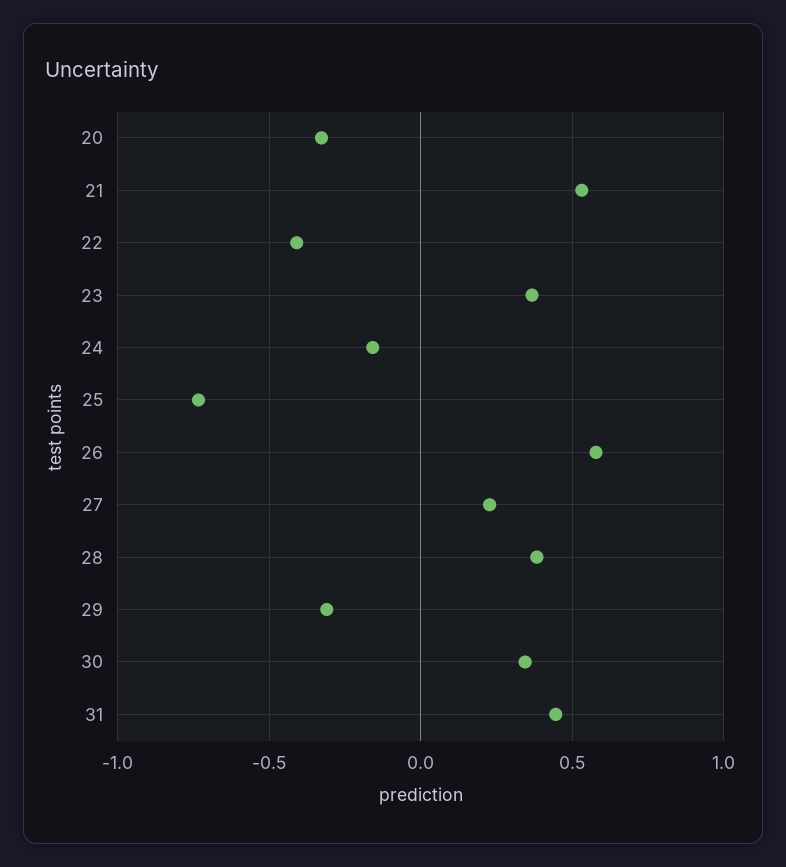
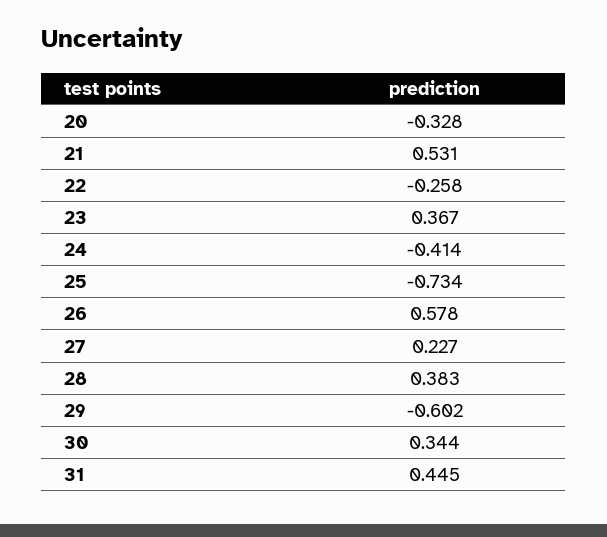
22: -0.4 -> -0.258
24: -0.15 -> -0.414
29: -0.3 -> -0.602

